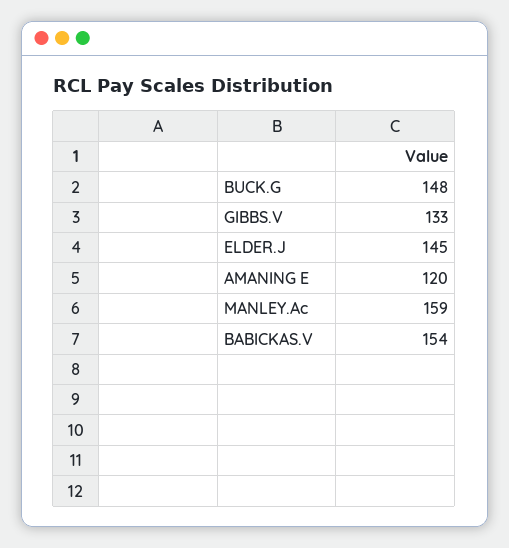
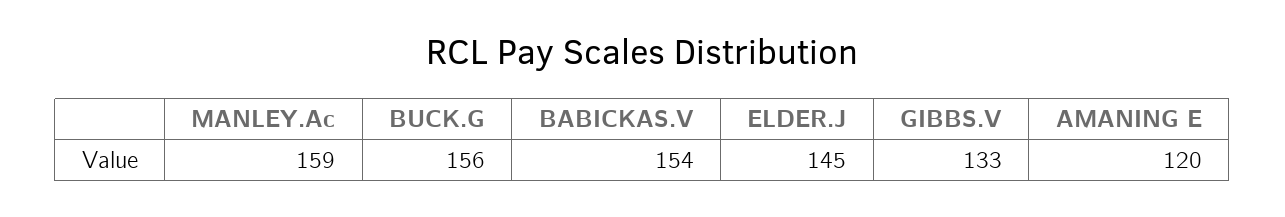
BUCK.G: 148 -> 156

